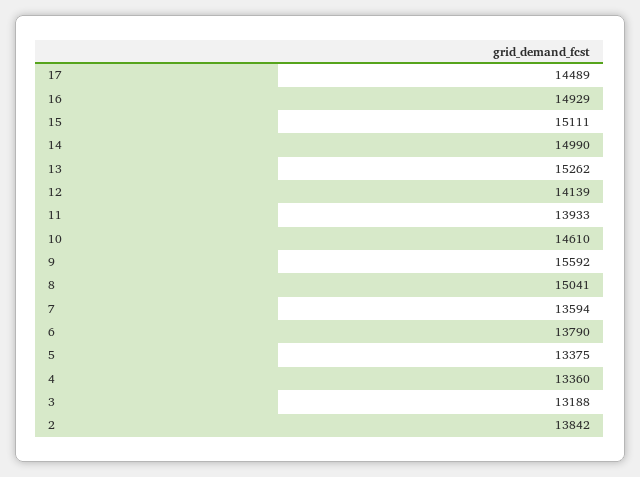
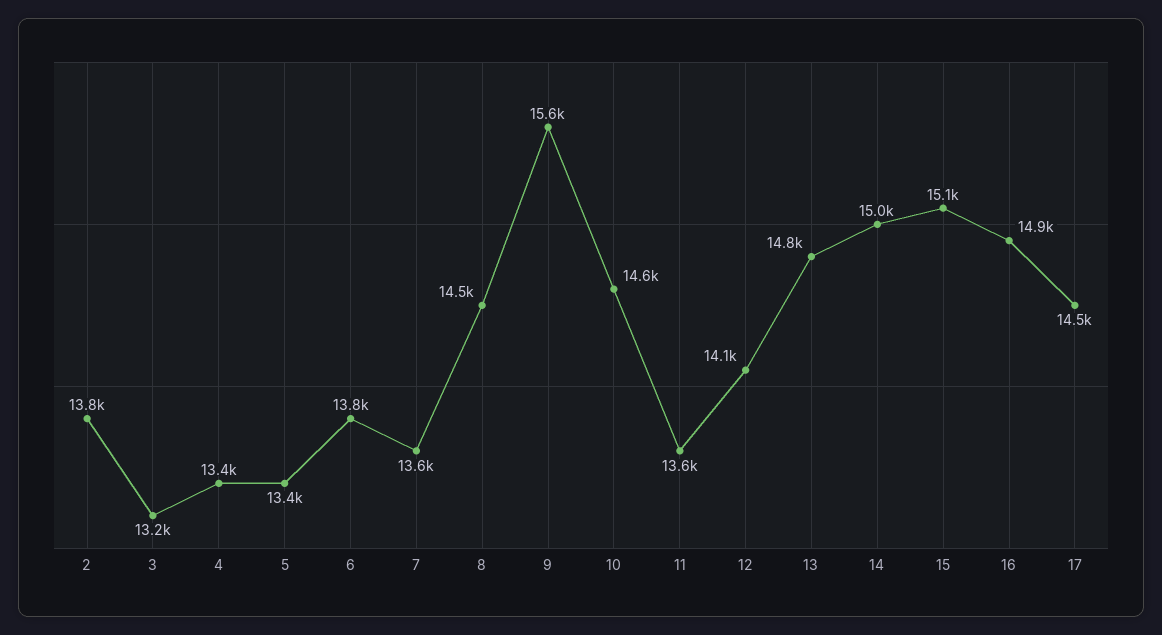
13: 15262 -> 14800
11: 13933 -> 13600
8: 15041 -> 14500

